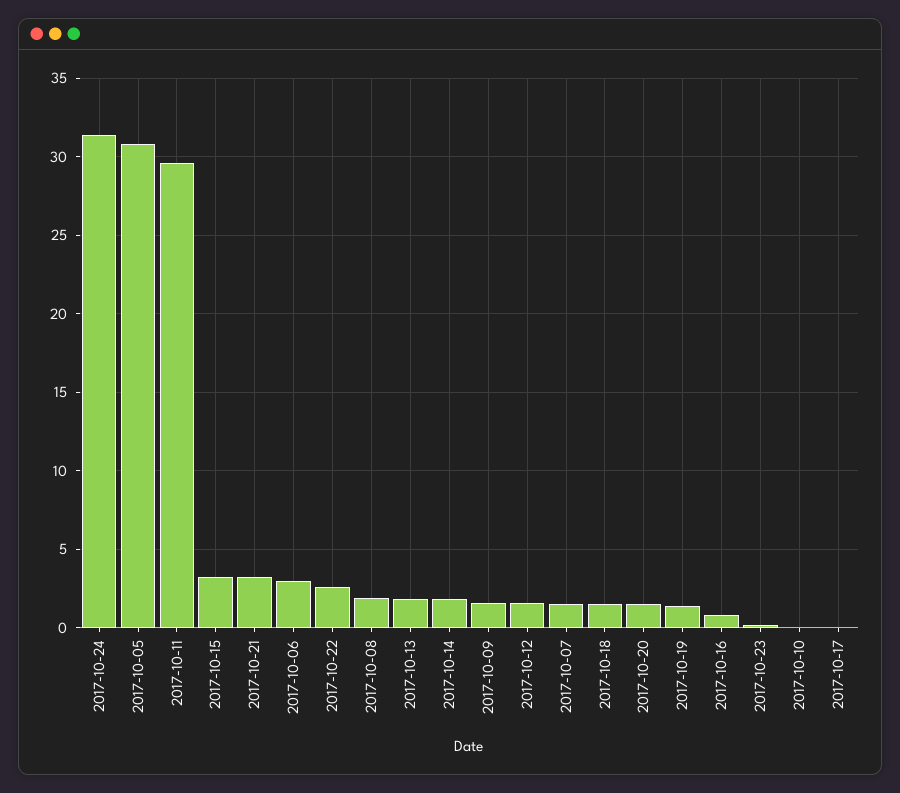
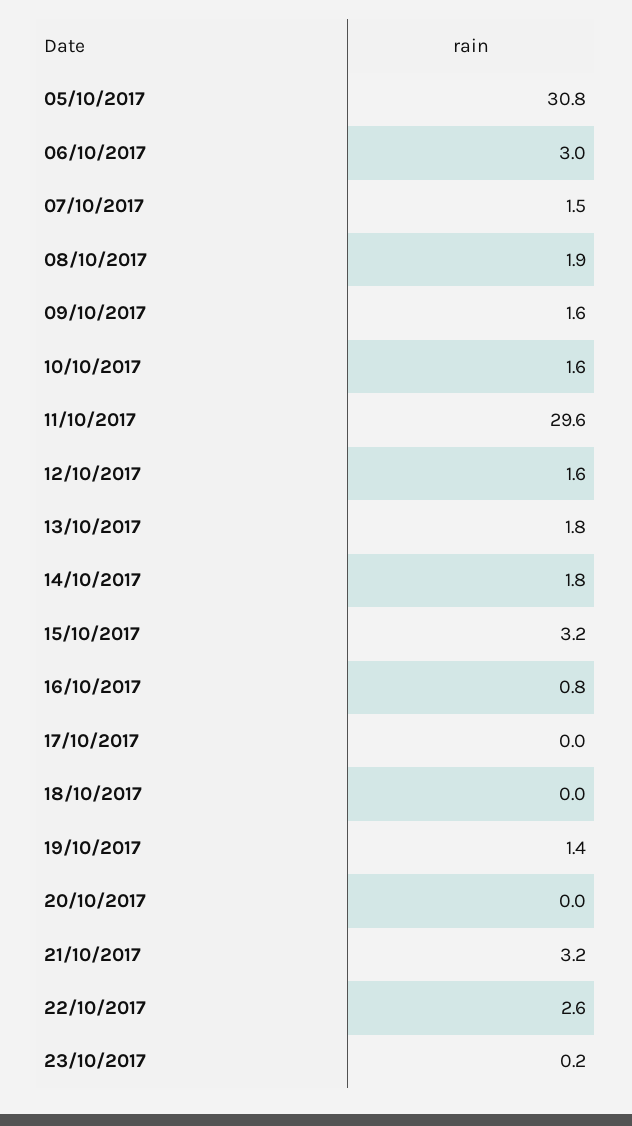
2017-10-24: 31.5 -> none
2017-10-18: 1.5 -> 0
2017-10-20: 1.5 -> 0
2017-10-10: 0 -> 1.6

